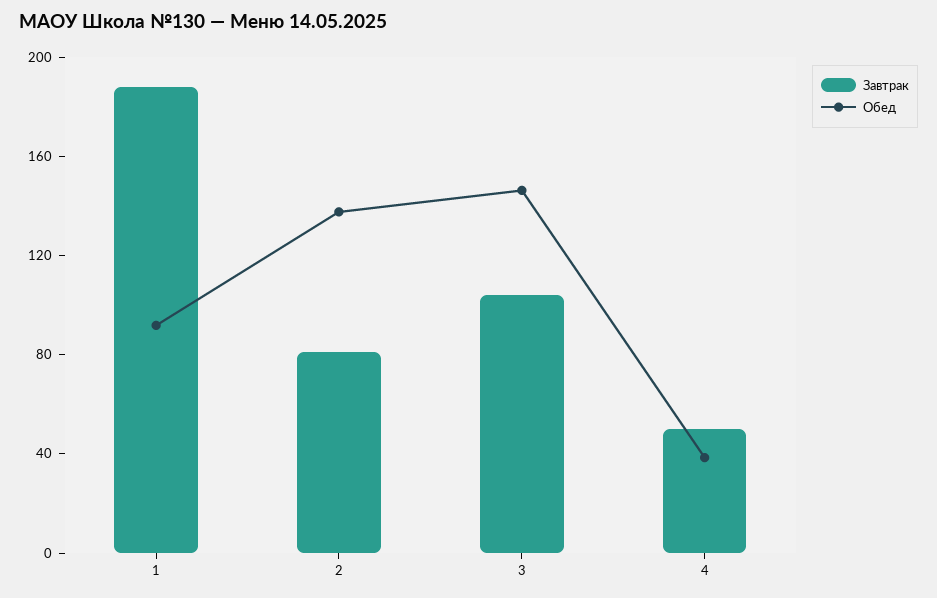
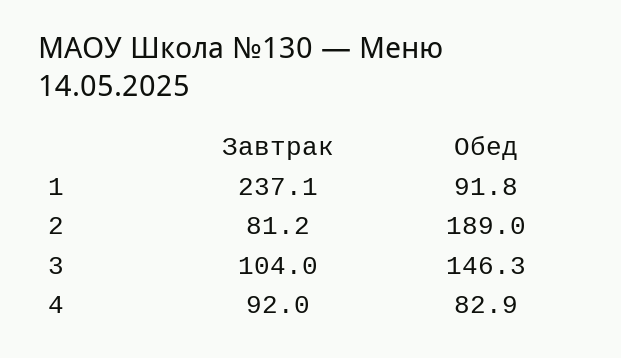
Завтрак, 1: 190 -> 237.1
Обед, 2: 140 -> 189
Завтрак, 4: 50 -> 92
Обед, 4: 40 -> 82.9

